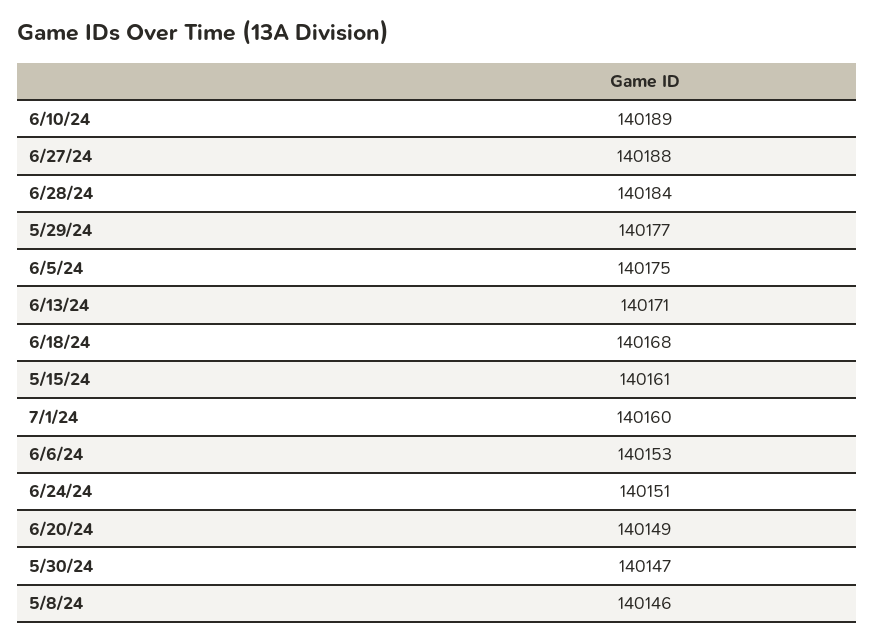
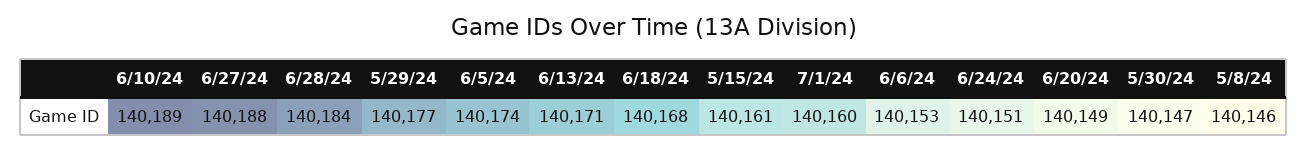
6/5/24: 140175 -> 140174

